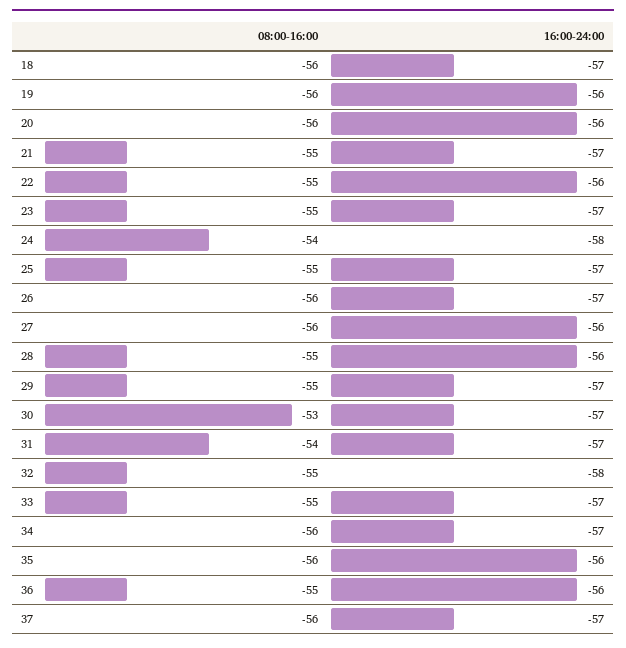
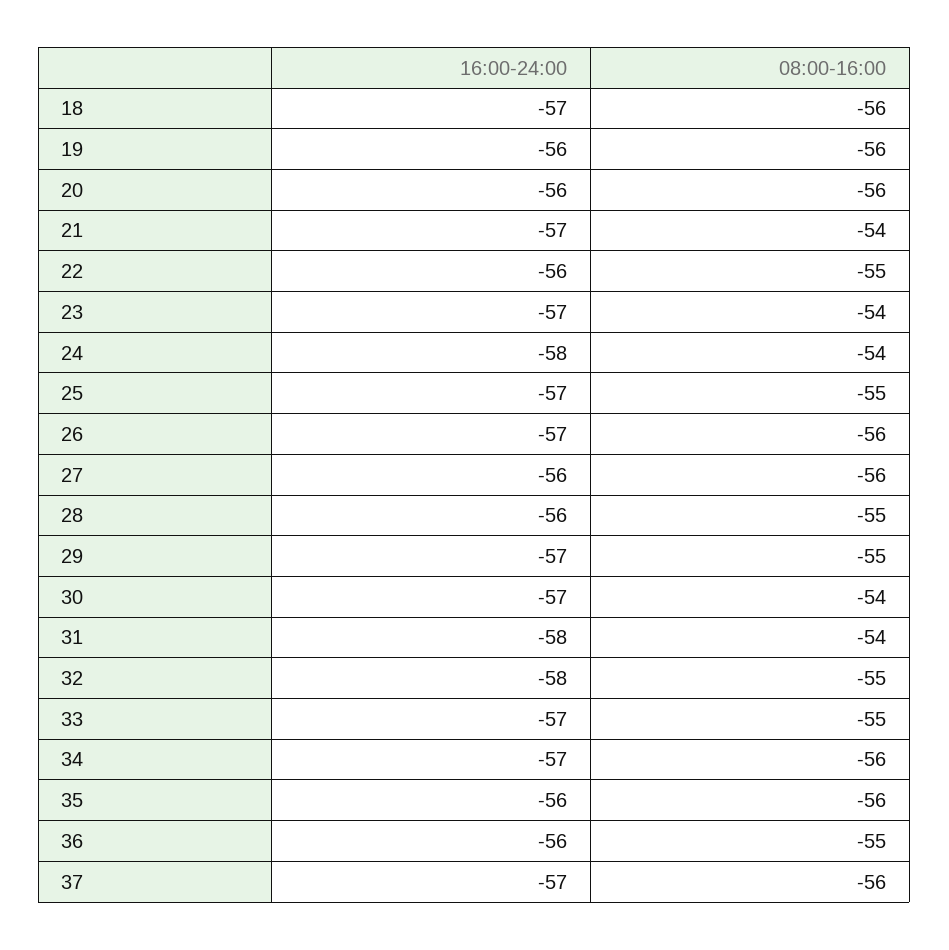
08:00-16:00, 21: -55 -> -54
08:00-16:00, 23: -55 -> -54
08:00-16:00, 30: -53 -> -54
16:00-24:00, 31: -57 -> -58

